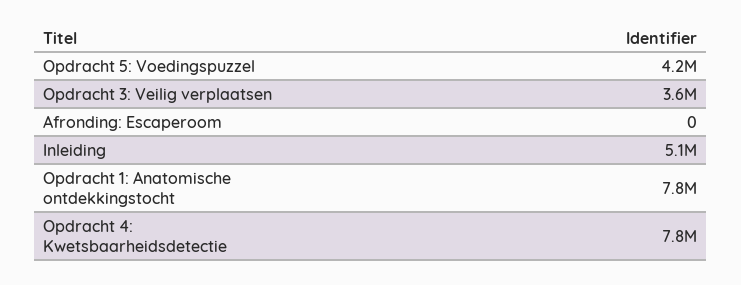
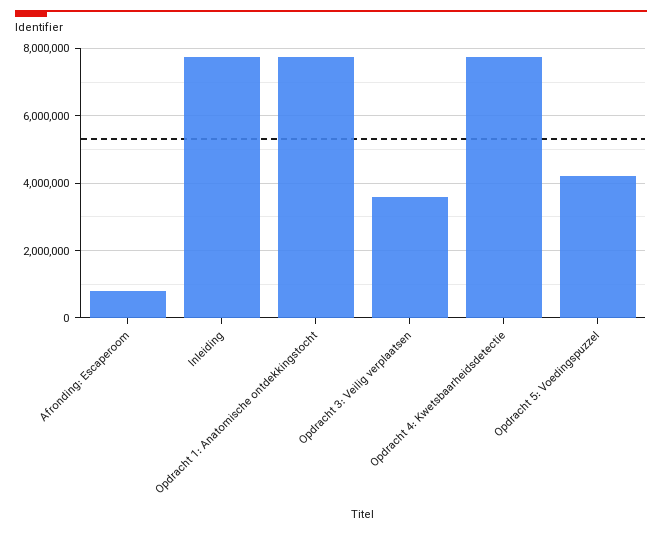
Afronding: Escaperoom: 0 -> 800000
Inleiding: 5100000 -> 7800000

